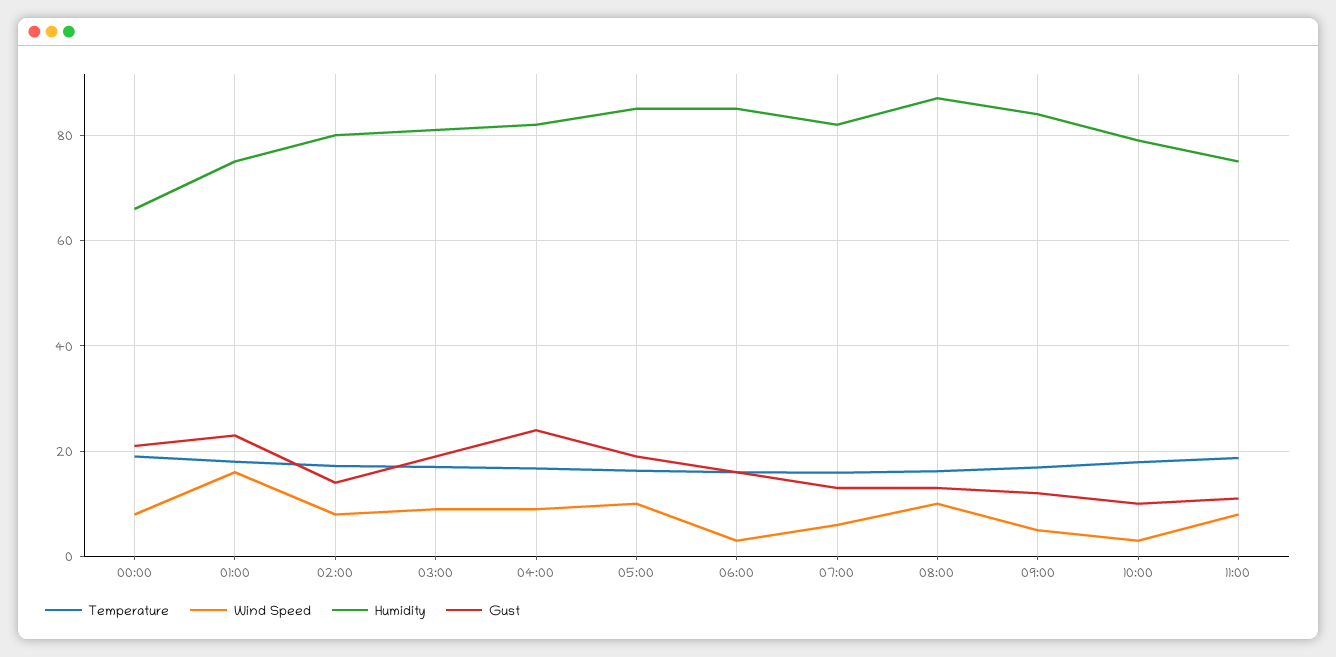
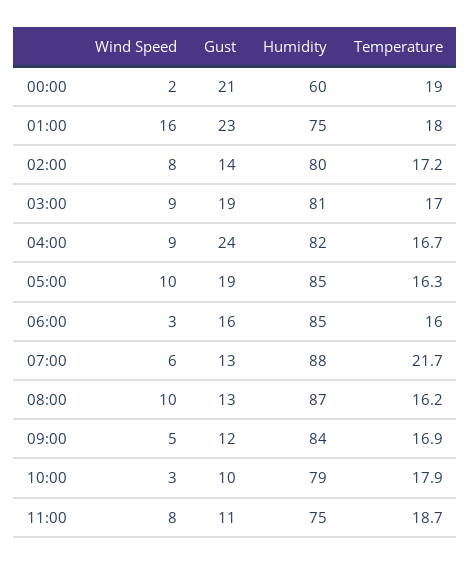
Wind Speed, 00:00: 8 -> 2
Humidity, 00:00: 66 -> 60
Temperature, 07:00: 16 -> 21.7
Humidity, 07:00: 82 -> 88

